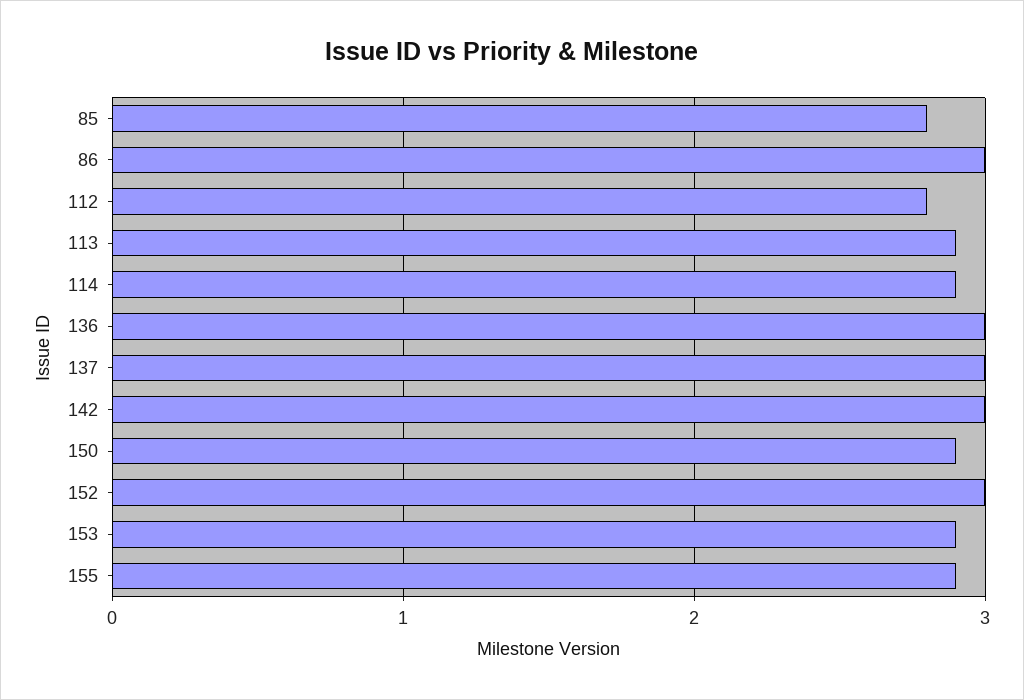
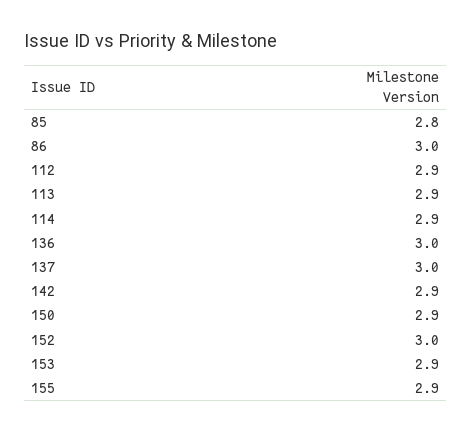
112: 2.8 -> 2.9
142: 3 -> 2.9

